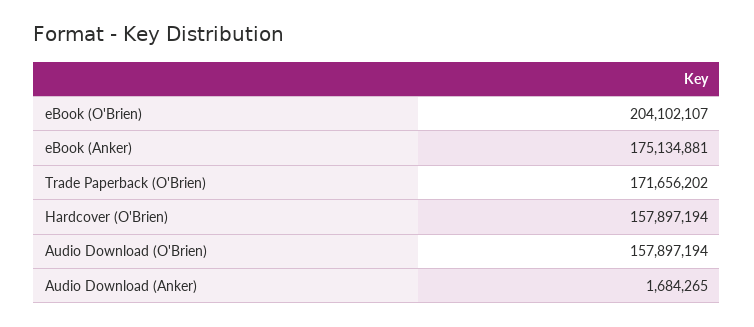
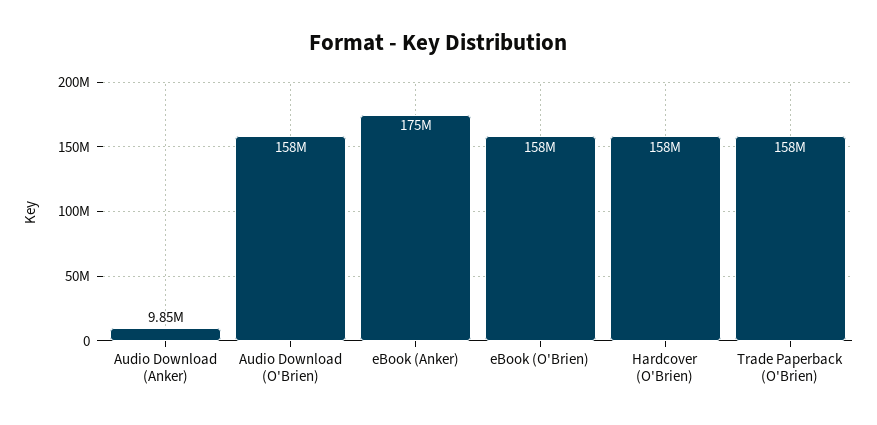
eBook (O'Brien): 204102107 -> 158000000
Trade Paperback (O'Brien): 171656202 -> 158000000
Audio Download (Anker): 1684265 -> 9850000

